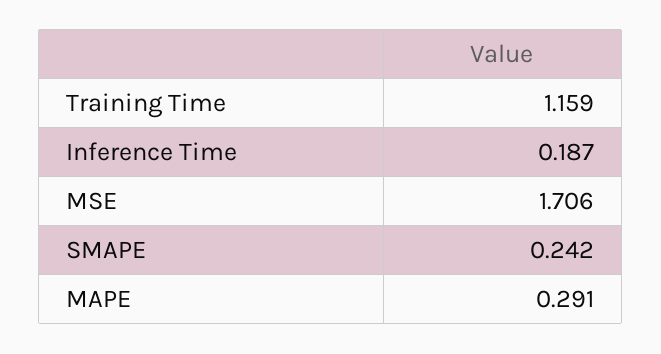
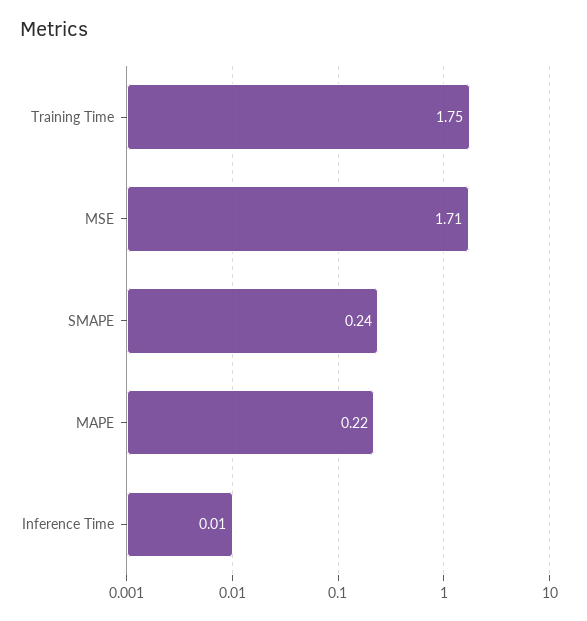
Training Time: 1.159 -> 1.75
Inference Time: 0.187 -> 0.01
MAPE: 0.291 -> 0.22

